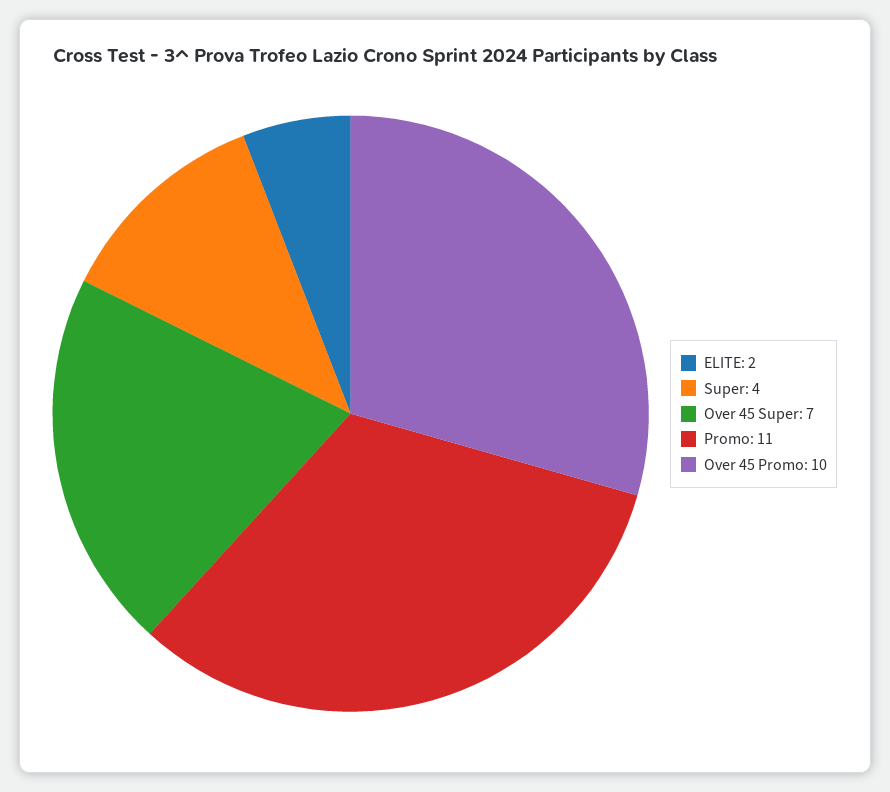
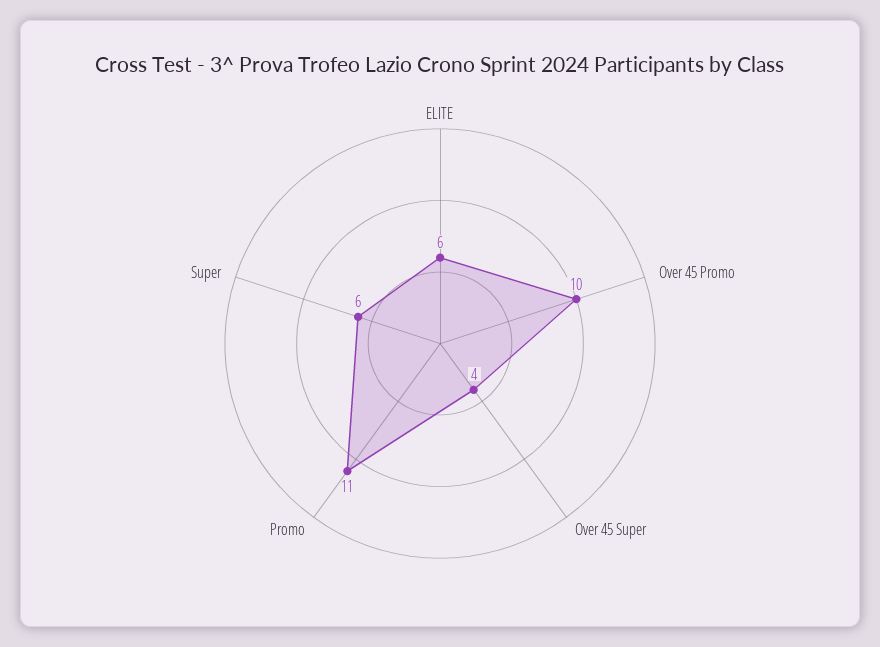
ELITE: 2 -> 6
Super: 4 -> 6
Over 45 Super: 7 -> 4

